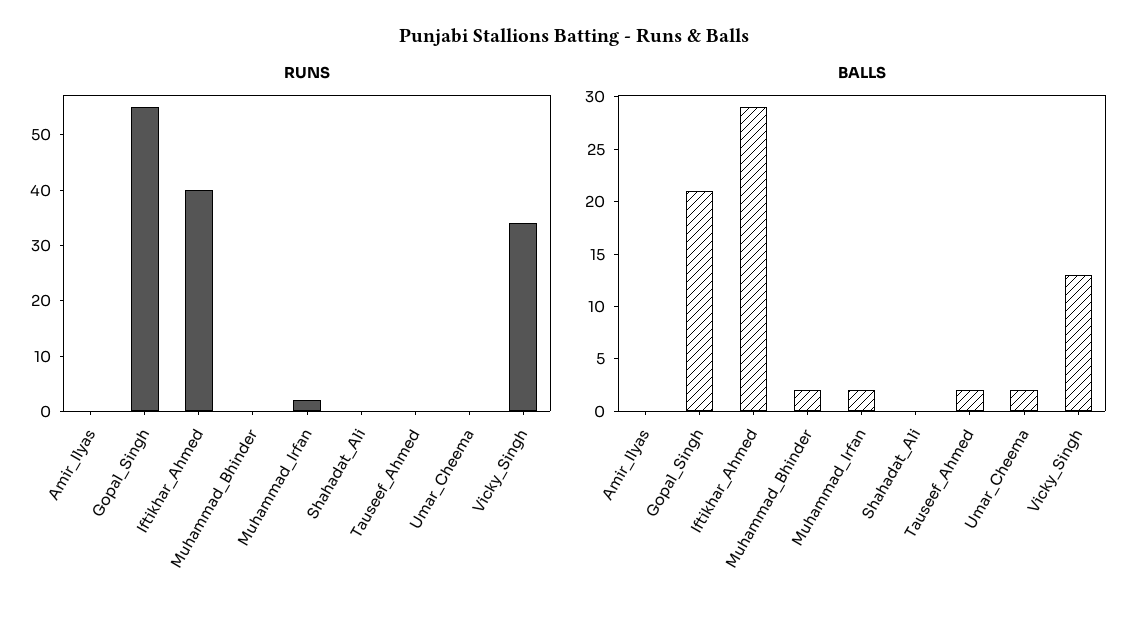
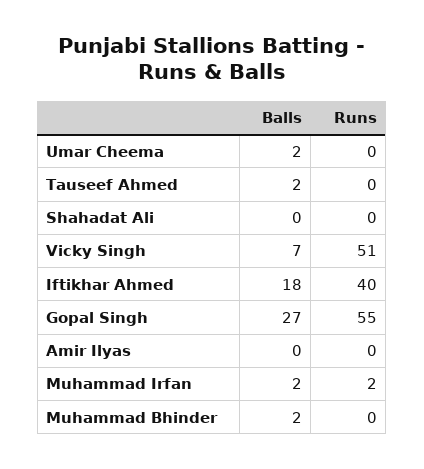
RUNS, Vicky_Singh: 35 -> 51
BALLS, Gopal_Singh: 21 -> 27
BALLS, Iftikhar_Ahmed: 29 -> 18
BALLS, Vicky_Singh: 13 -> 7

